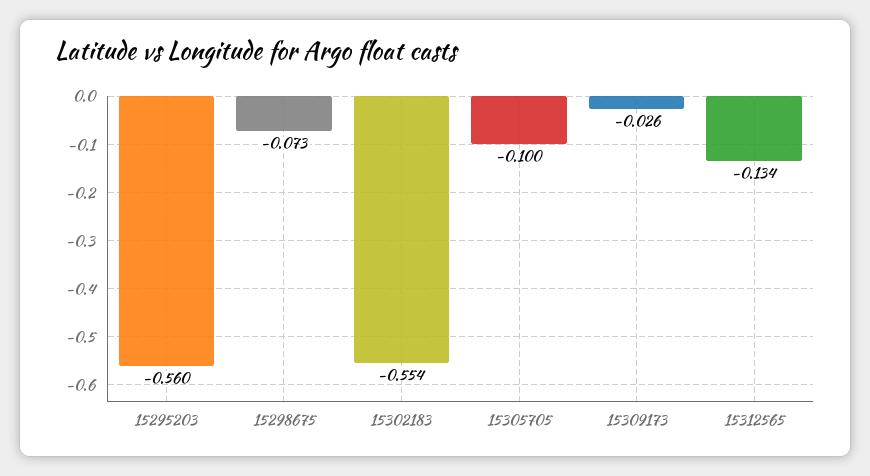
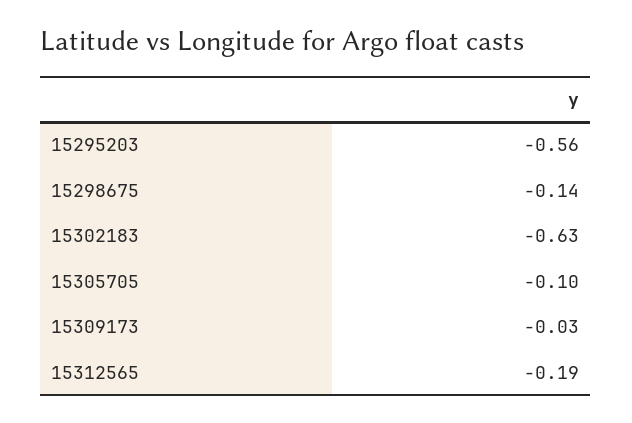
15298675: -0.073 -> -0.14
15302183: -0.554 -> -0.63
15312565: -0.134 -> -0.19

